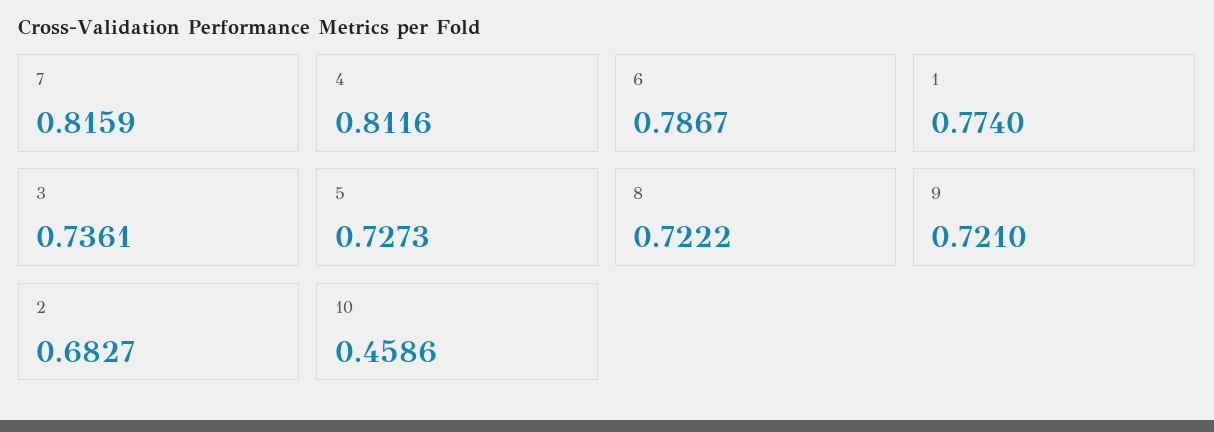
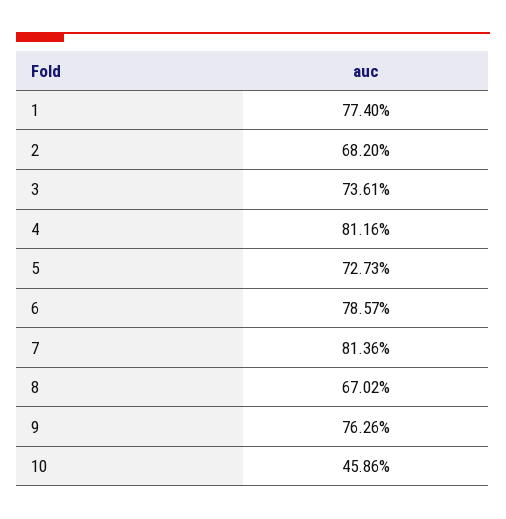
7: 0.8159 -> 0.8136
6: 0.7867 -> 0.7857
8: 0.7222 -> 0.6702
9: 0.721 -> 0.7626
2: 0.6827 -> 0.682

